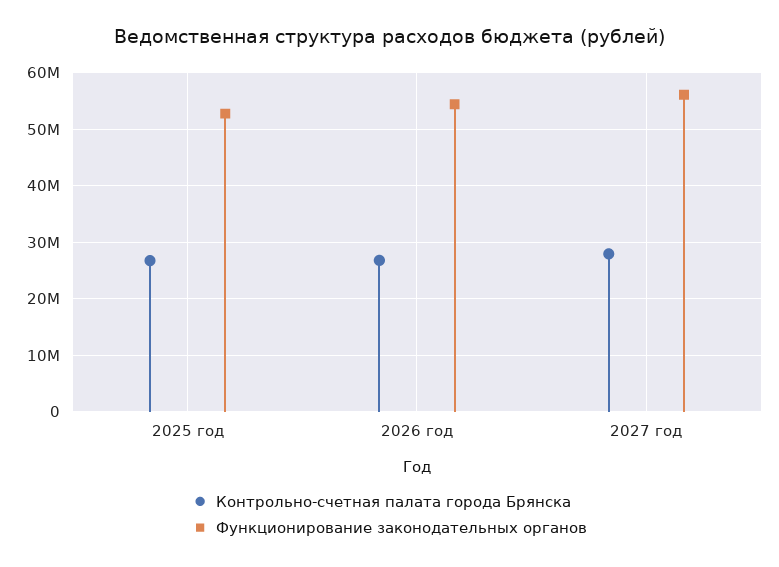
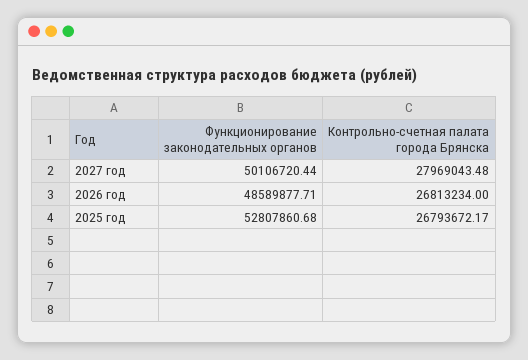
Функционирование законодательных органов, 2026 год: 54000000 -> 48589877.71
Функционирование законодательных органов, 2027 год: 56000000 -> 50106720.44

